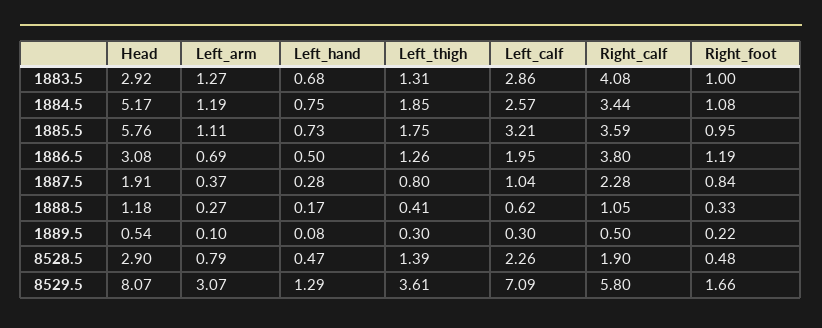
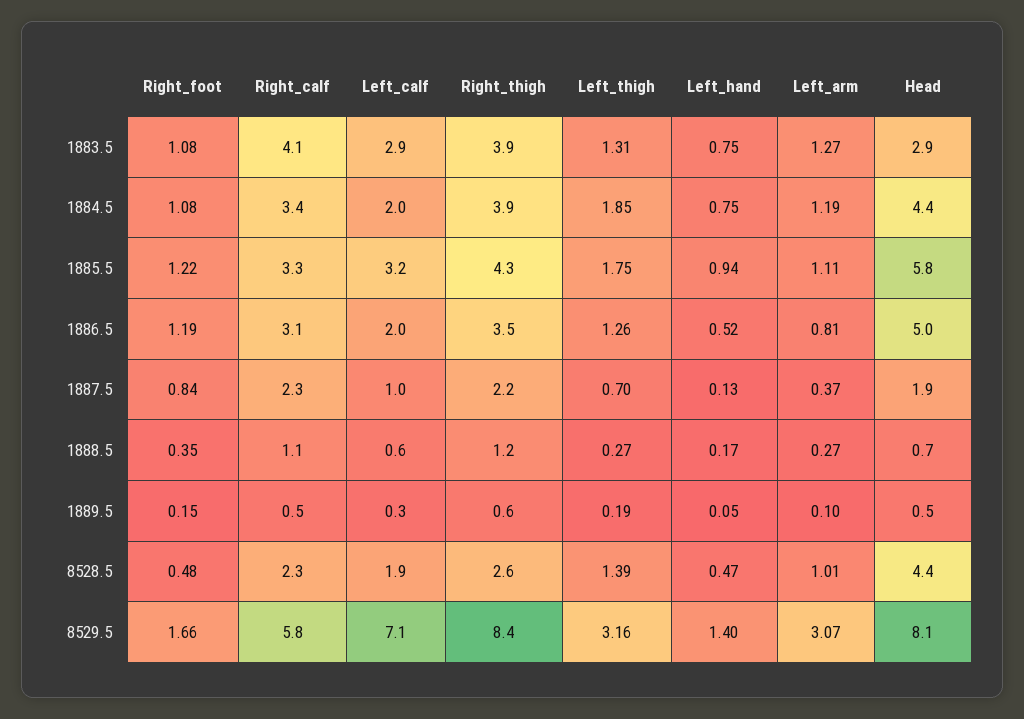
Left_hand, 1883.5: 0.68 -> 0.75
Right_foot, 1883.5: 1 -> 1.08
Head, 1884.5: 5.17 -> 4.4
Left_calf, 1884.5: 2.57 -> 2
Left_hand, 1885.5: 0.73 -> 0.94
Right_calf, 1885.5: 3.59 -> 3.3
Right_foot, 1885.5: 0.95 -> 1.22
Head, 1886.5: 3.08 -> 5
Left_arm, 1886.5: 0.69 -> 0.81
Left_hand, 1886.5: 0.5 -> 0.52
Right_calf, 1886.5: 3.8 -> 3.1
Left_hand, 1887.5: 0.28 -> 0.13
Left_thigh, 1887.5: 0.8 -> 0.7
Head, 1888.5: 1.18 -> 0.7
Left_thigh, 1888.5: 0.41 -> 0.27
Right_foot, 1888.5: 0.33 -> 0.35
Left_hand, 1889.5: 0.08 -> 0.05
Left_thigh, 1889.5: 0.3 -> 0.19
Right_foot, 1889.5: 0.22 -> 0.15
Head, 8528.5: 2.9 -> 4.4
Left_arm, 8528.5: 0.79 -> 1.01
Left_calf, 8528.5: 2.26 -> 1.9
Right_calf, 8528.5: 1.9 -> 2.3
Left_hand, 8529.5: 1.29 -> 1.4
Left_thigh, 8529.5: 3.61 -> 3.16
Right_thigh, 1883.5: none -> 3.9
Right_thigh, 1884.5: none -> 3.9
Right_thigh, 1885.5: none -> 4.3
Right_thigh, 1886.5: none -> 3.5
Right_thigh, 1887.5: none -> 2.2
Right_thigh, 1888.5: none -> 1.2
Right_thigh, 1889.5: none -> 0.6
Right_thigh, 8528.5: none -> 2.6
Right_thigh, 8529.5: none -> 8.4

